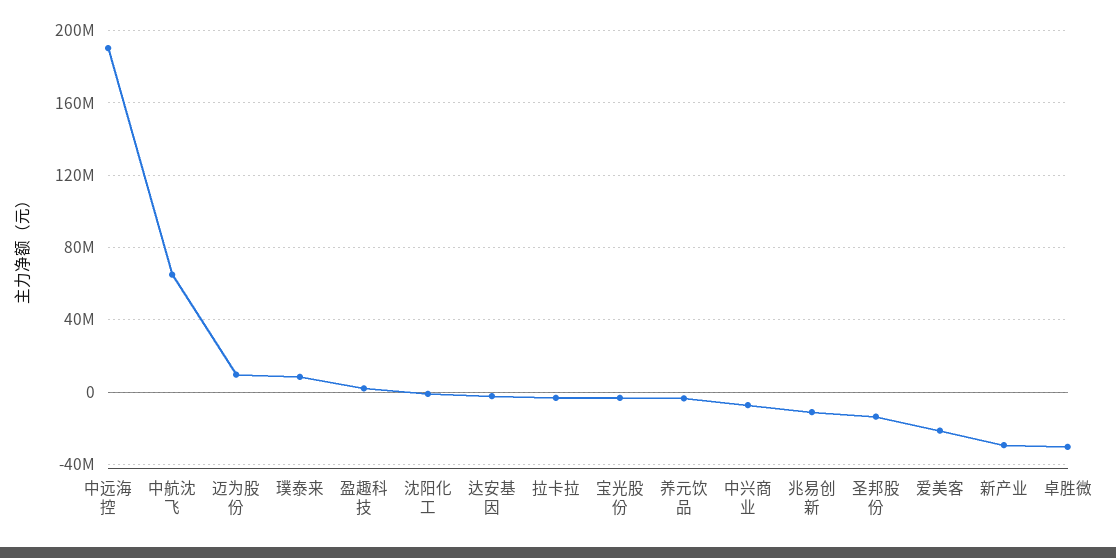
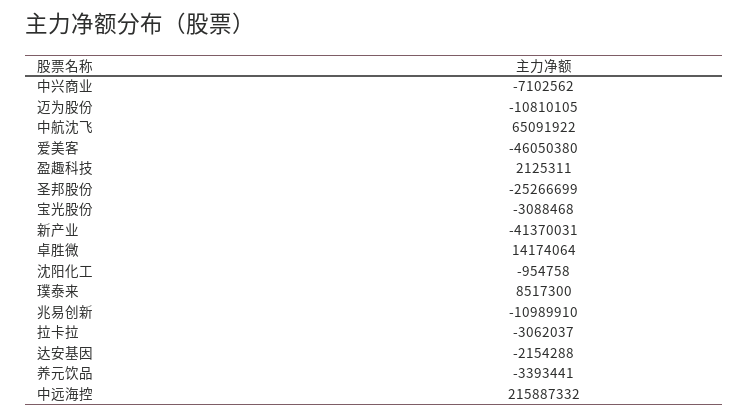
中远海控: 190000000 -> 215887332
迈为股份: 10000000 -> -10810105
圣邦股份: -15000000 -> -25266699
爱美客: -20000000 -> -46050380
新产业: -30000000 -> -41370031
卓胜微: -30000000 -> 14174064

